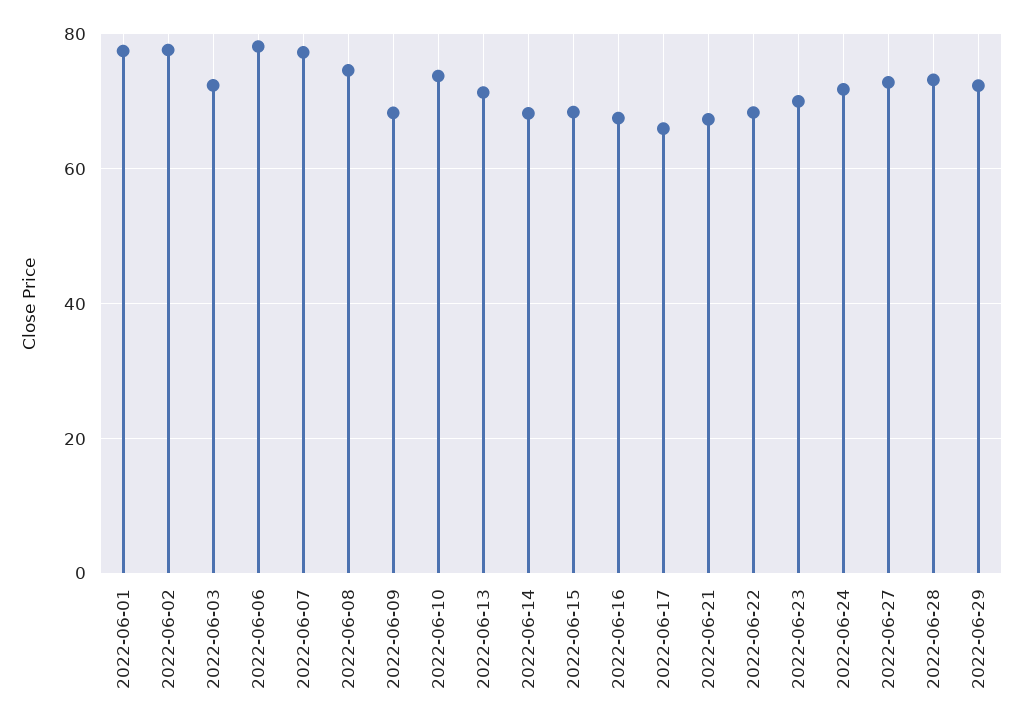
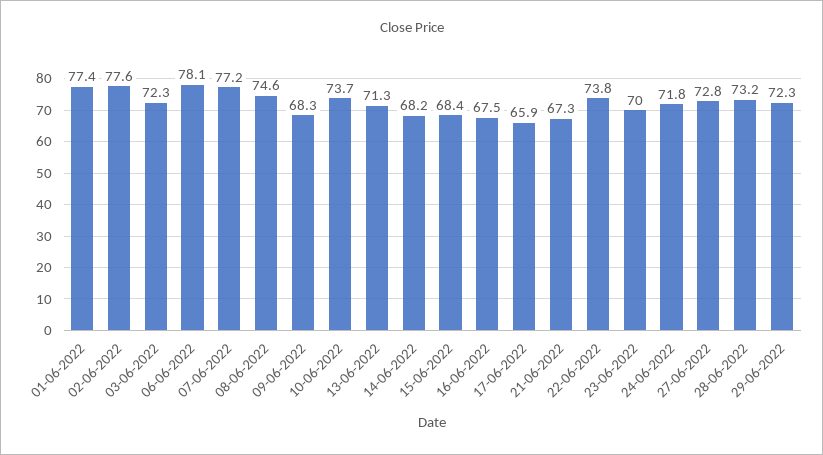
2022-06-22: 68 -> 73.8

